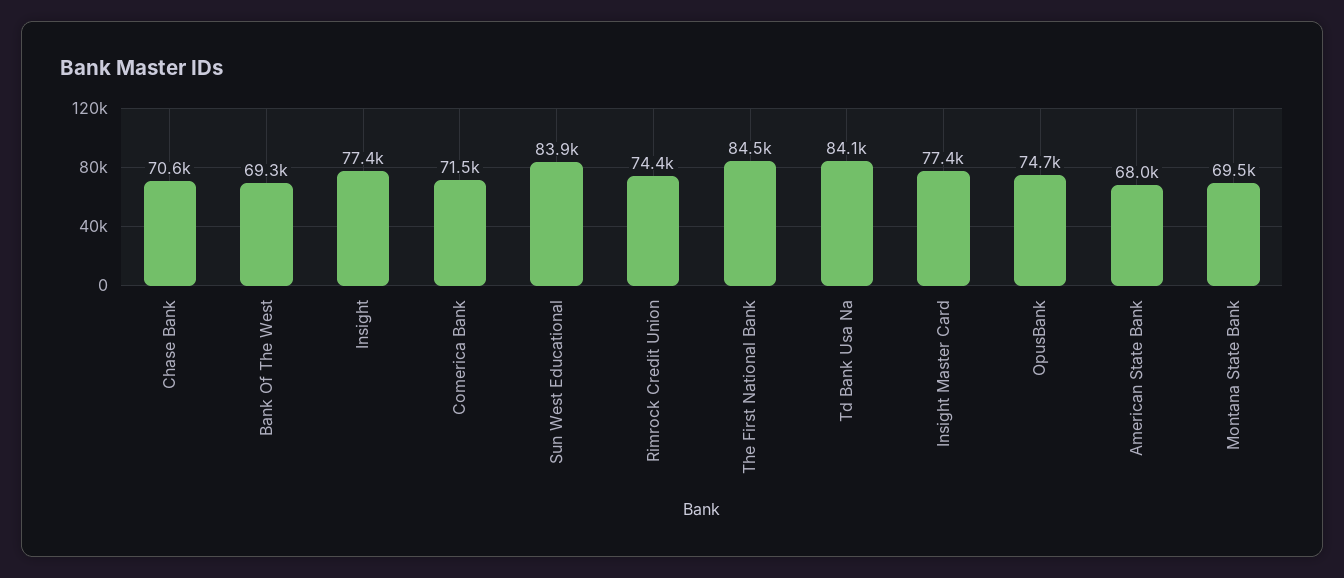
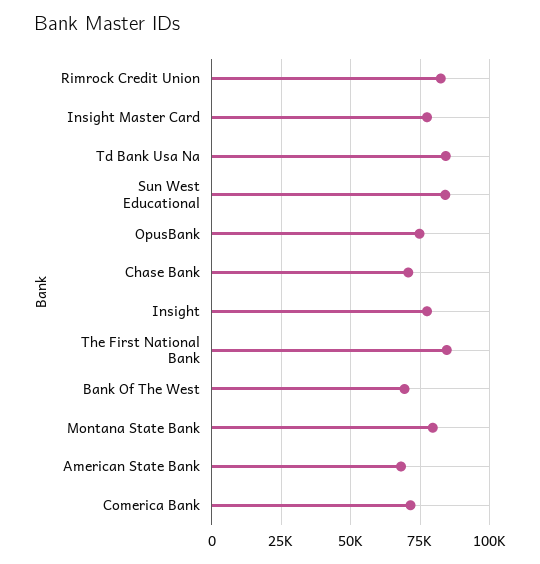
Rimrock Credit Union: 74400 -> 82500
Montana State Bank: 69500 -> 80000

